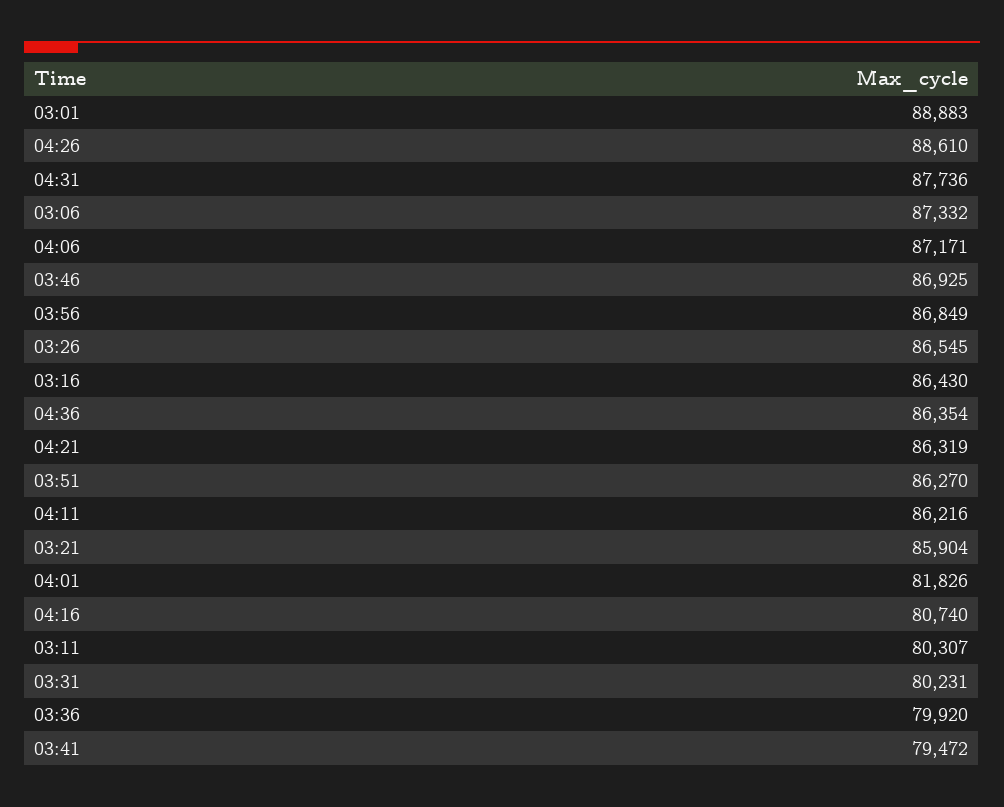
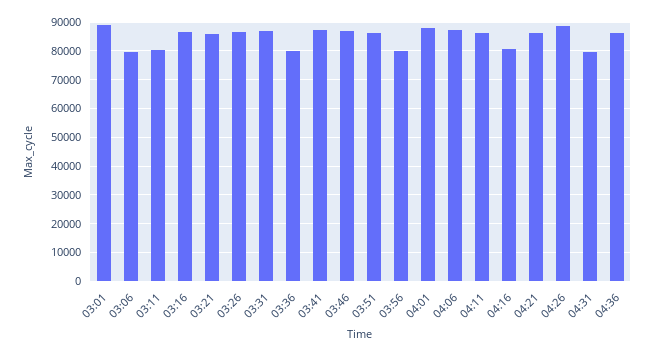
04:31: 87736 -> 80000
03:06: 87332 -> 80000
03:56: 86849 -> 80000
04:01: 81826 -> 87500
03:31: 80231 -> 87500
03:41: 79472 -> 87500

